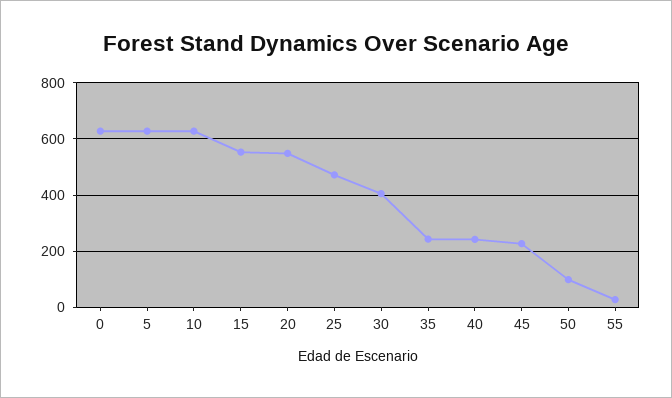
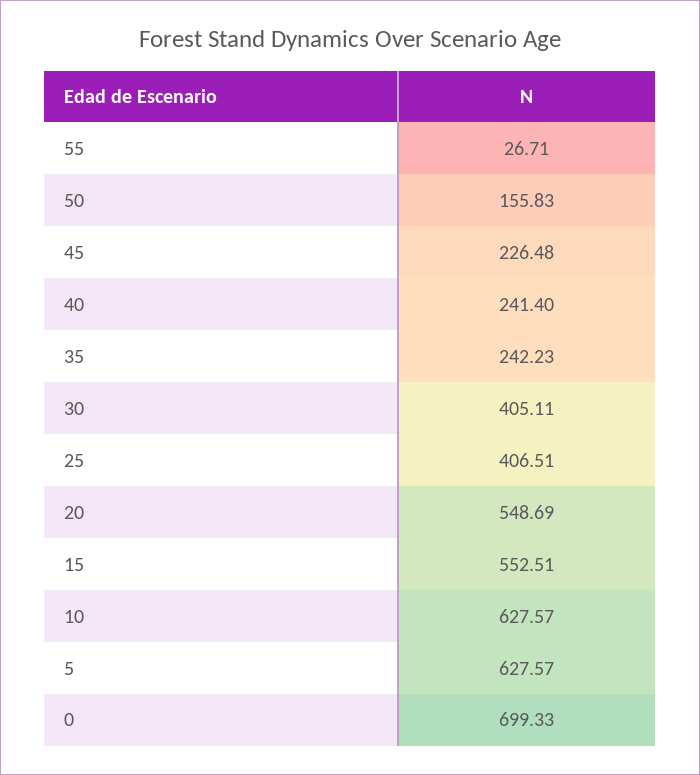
0: 625 -> 699.33
25: 475 -> 406.51
50: 100 -> 155.83

